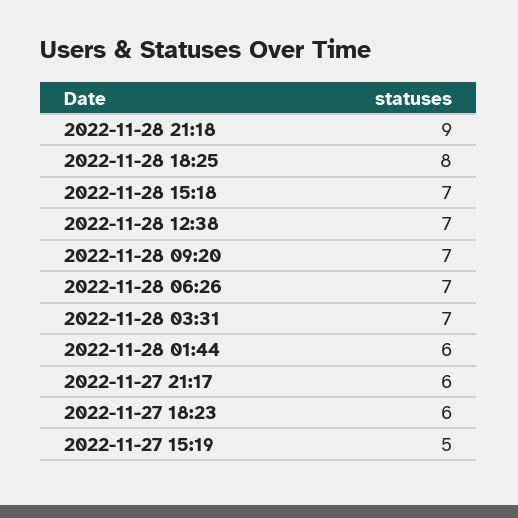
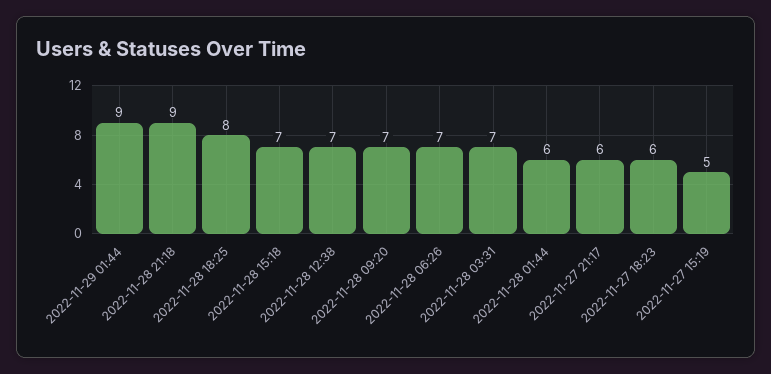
2022-11-29 01:44: none -> 9

